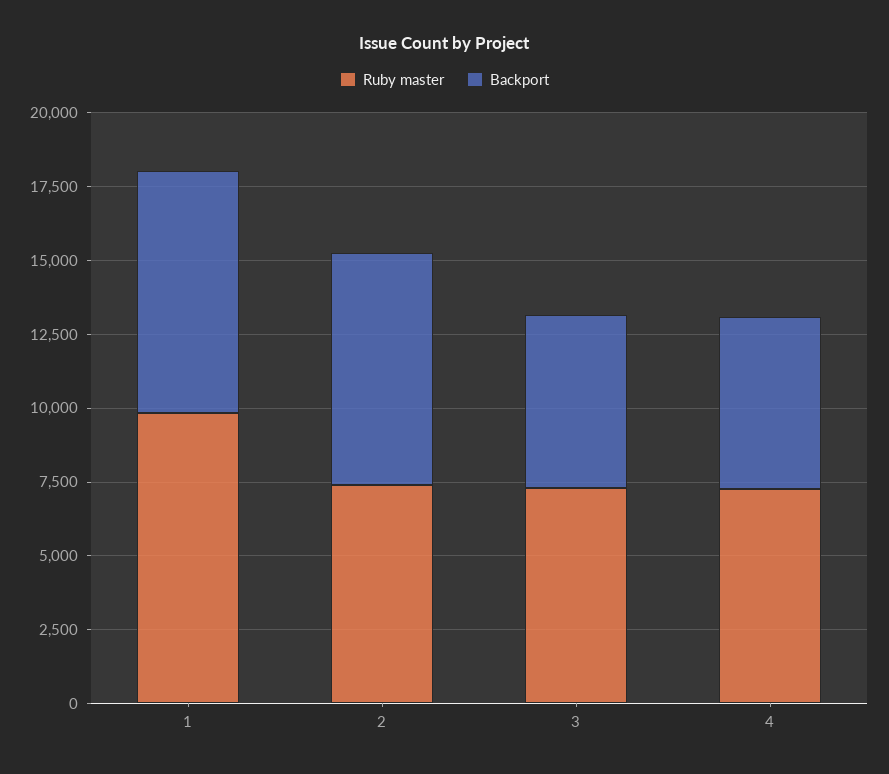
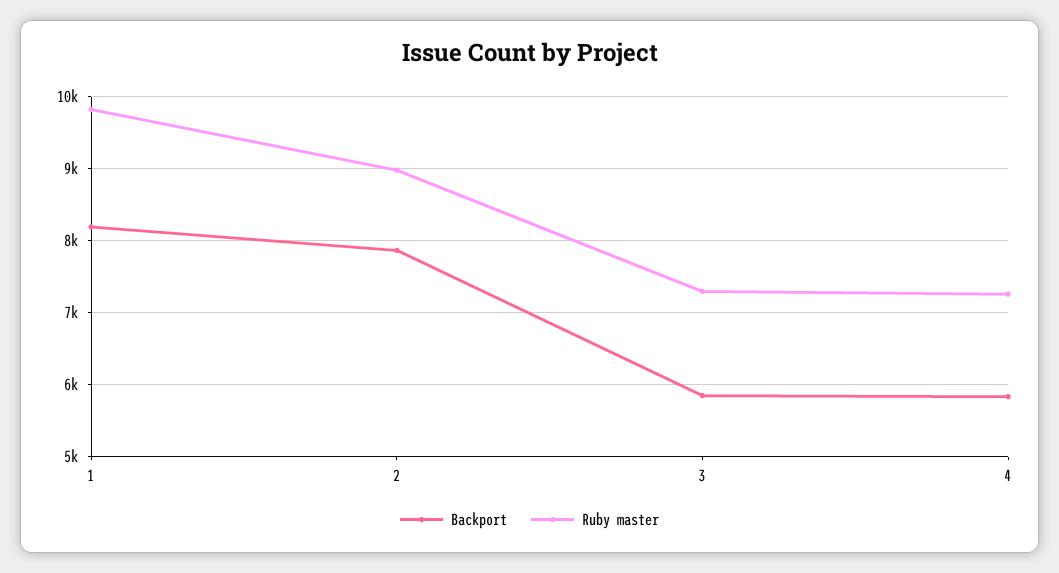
Ruby master, 2: 7500 -> 9000

